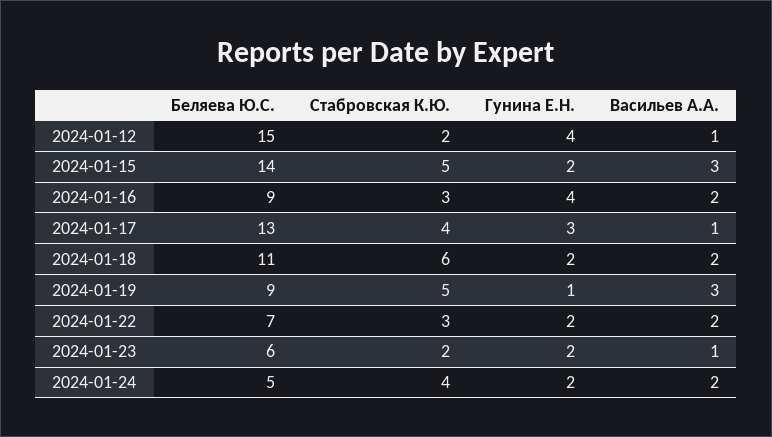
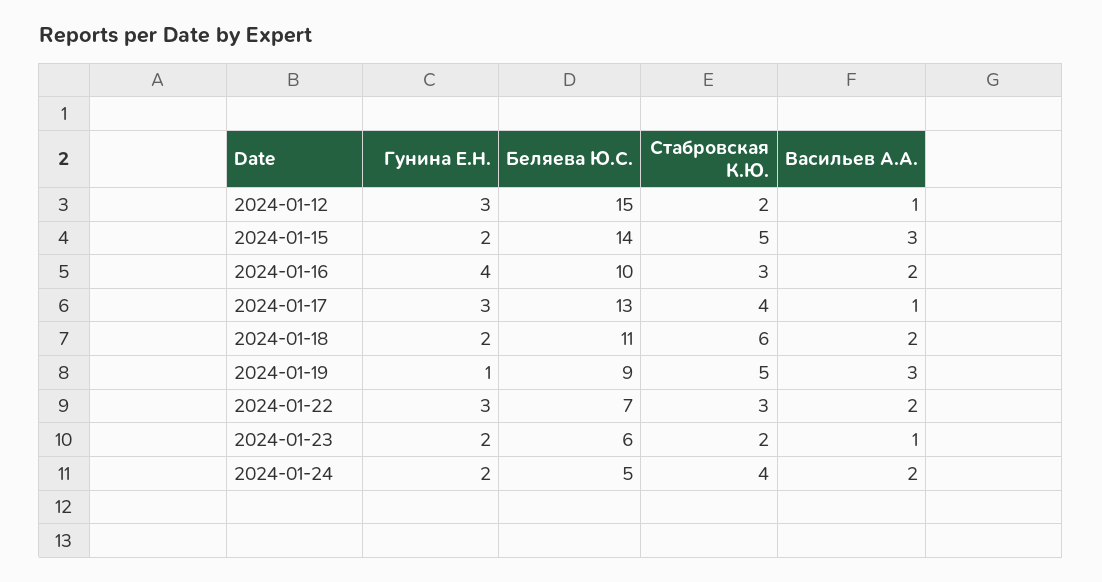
Гунина Е.Н., 2024-01-12: 4 -> 3
Беляева Ю.С., 2024-01-16: 9 -> 10
Гунина Е.Н., 2024-01-22: 2 -> 3

